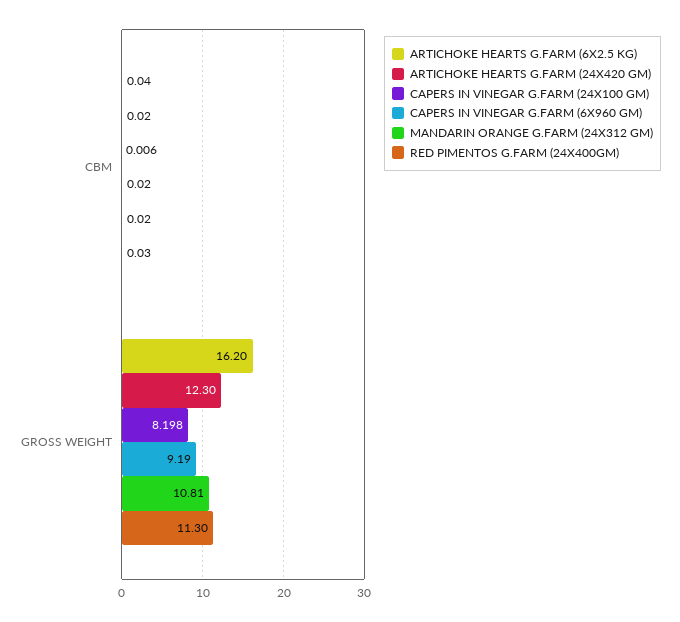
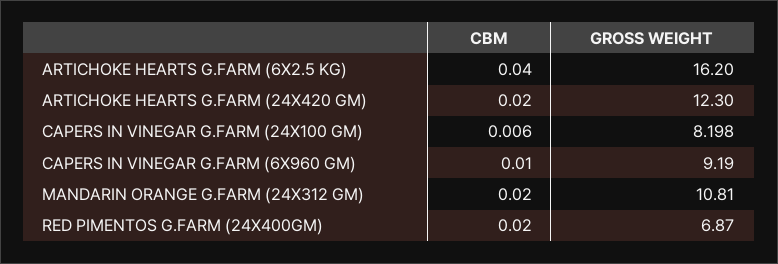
CAPERS IN VINEGAR G.FARM (6X960 GM), CBM: 0.02 -> 0.01
RED PIMENTOS G.FARM (24X400GM), CBM: 0.03 -> 0.02
RED PIMENTOS G.FARM (24X400GM), GROSS WEIGHT: 11.3 -> 6.87

